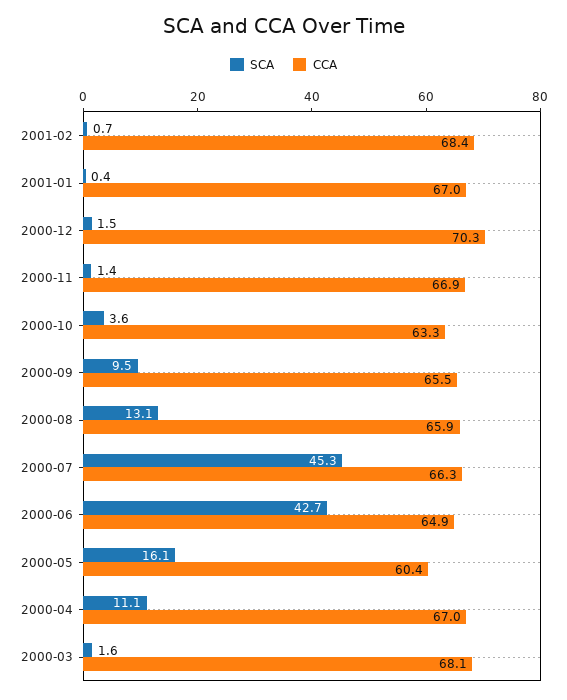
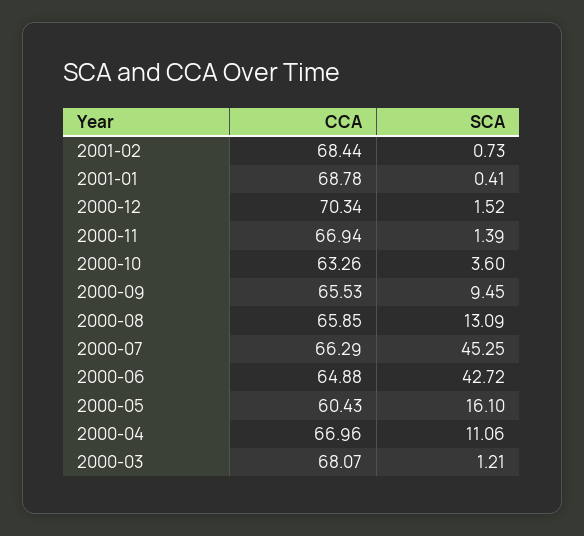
CCA, 2001-01: 67 -> 68.78
SCA, 2000-03: 1.6 -> 1.21

